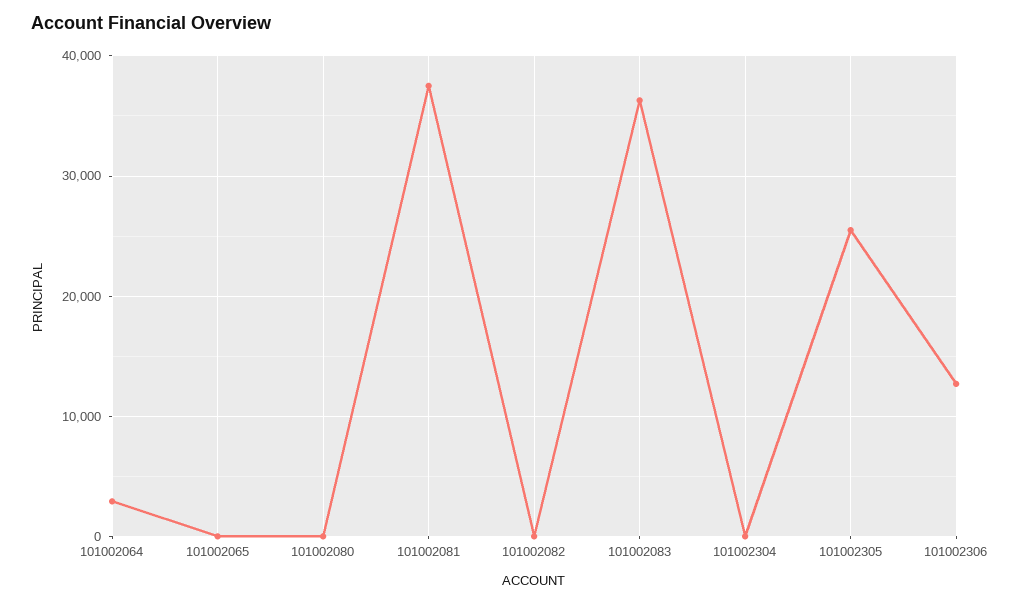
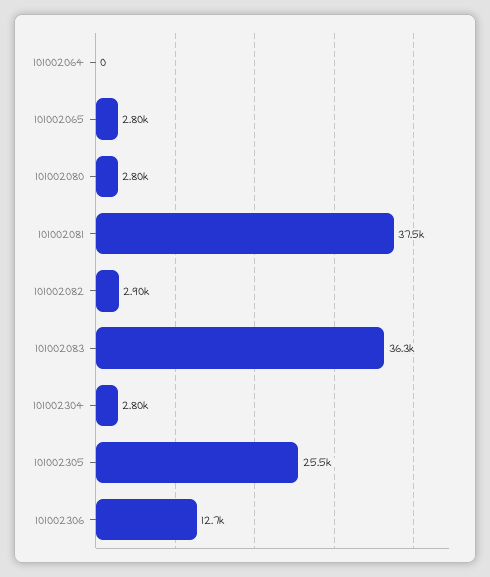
101002064: 3000 -> 0
101002065: 0 -> 2800
101002080: 0 -> 2800
101002082: 0 -> 2900
101002304: 0 -> 2800

